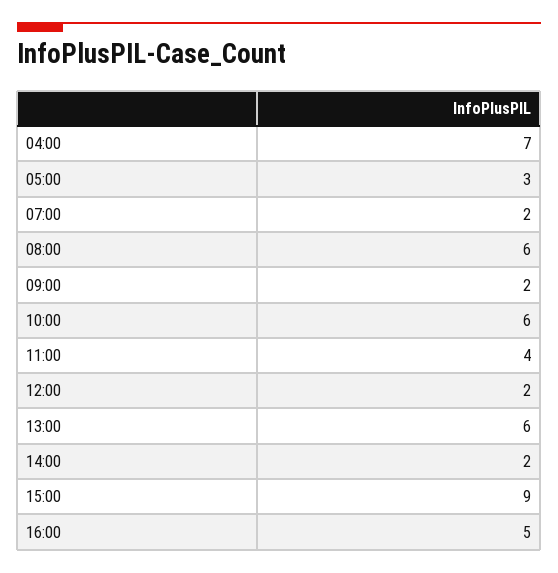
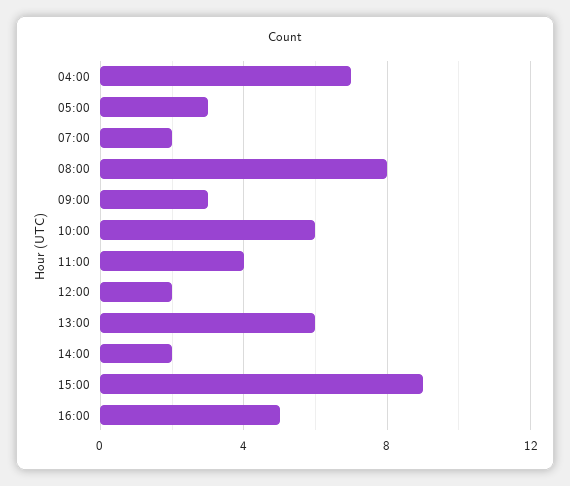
08:00: 6 -> 8
09:00: 2 -> 3

